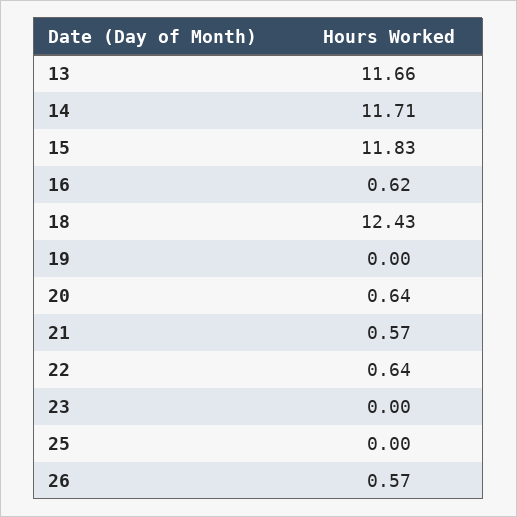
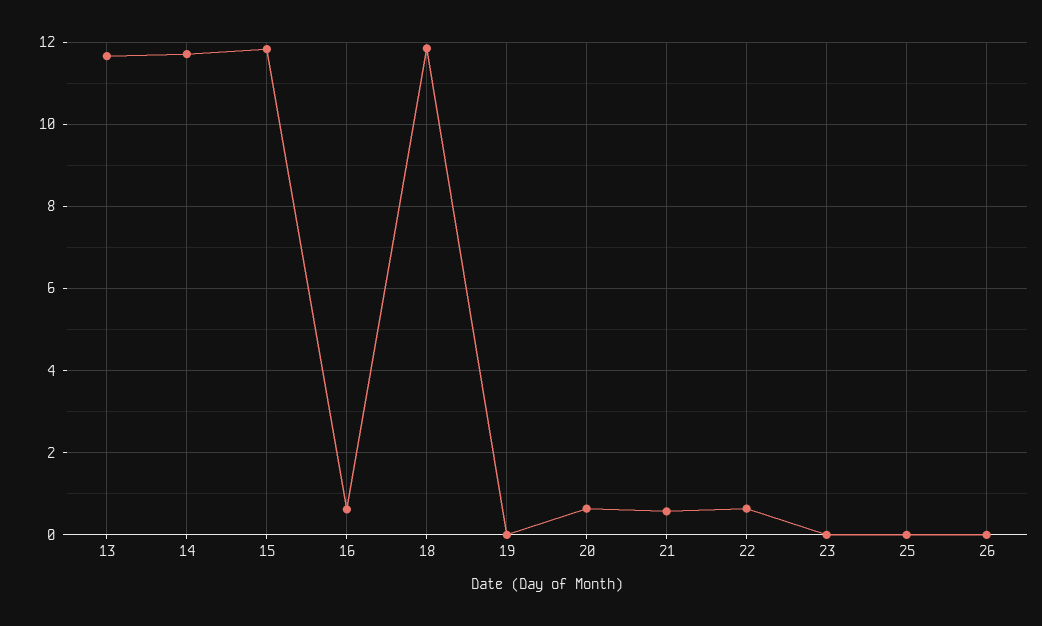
18: 12.43 -> 11.8
26: 0.57 -> 0

